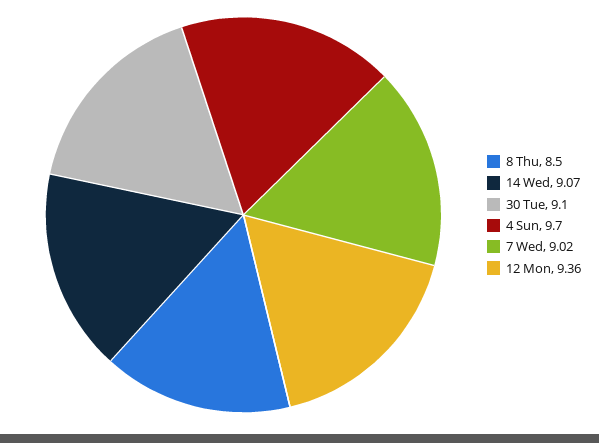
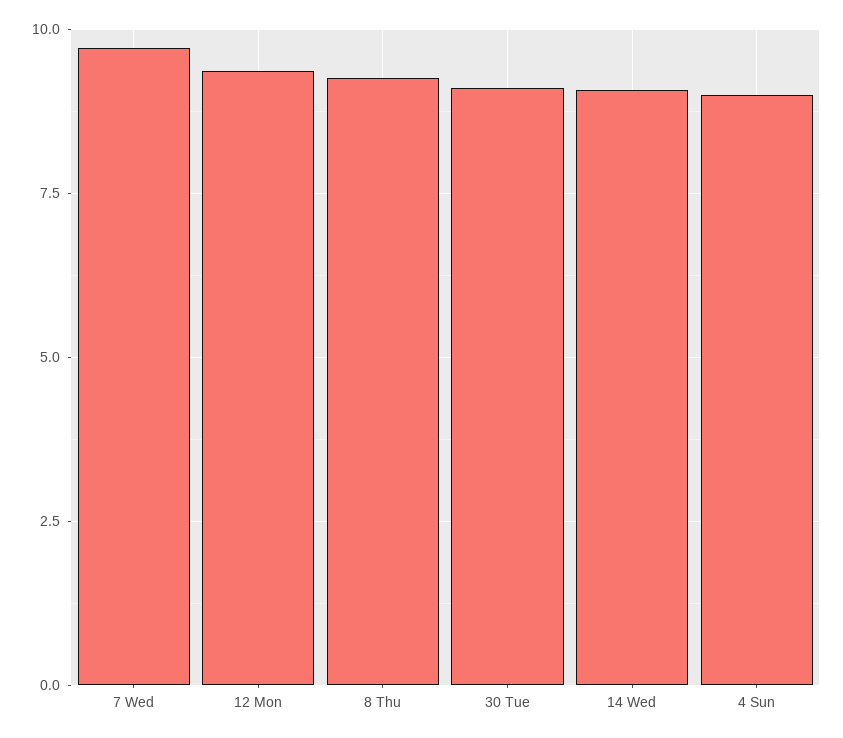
8 Thu: 8.5 -> 9.25
4 Sun: 9.7 -> 9
7 Wed: 9.02 -> 9.75

